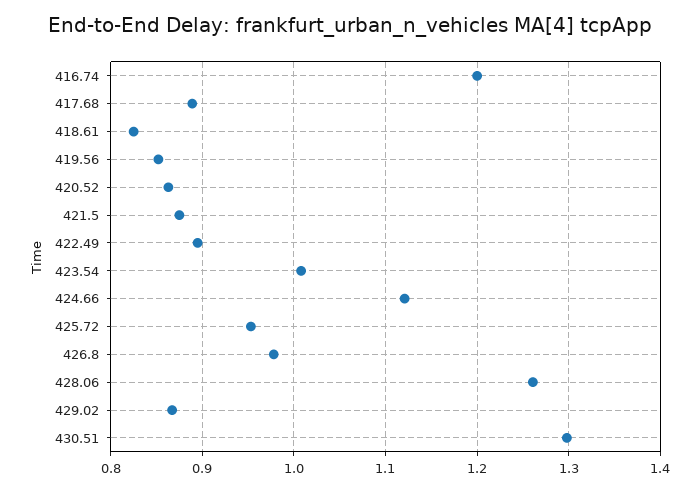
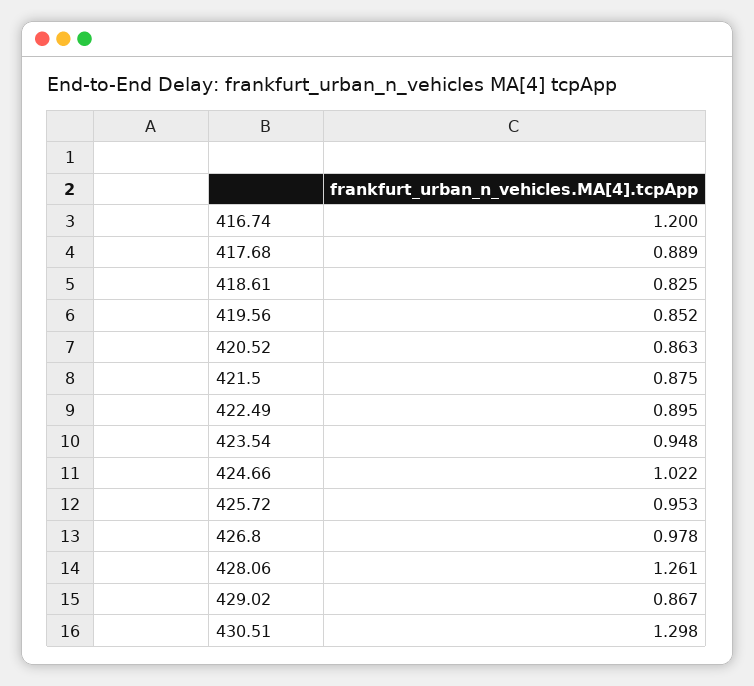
423.54: 1.01 -> 0.948
424.66: 1.12 -> 1.022

